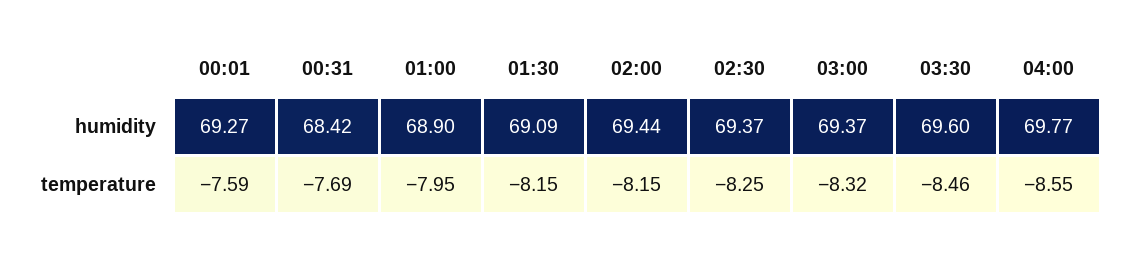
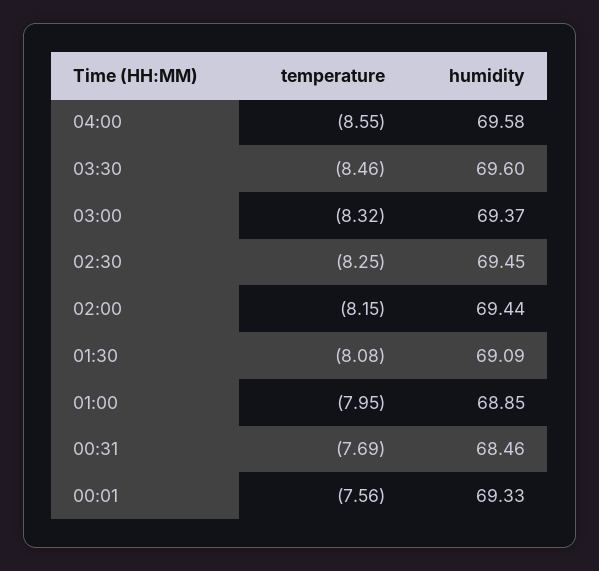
00:01, humidity: 69.27 -> 69.33
00:31, humidity: 68.42 -> 68.46
01:00, humidity: 68.9 -> 68.85
02:30, humidity: 69.37 -> 69.45
04:00, humidity: 69.77 -> 69.58
00:01, temperature: -7.59 -> -7.56
01:30, temperature: -8.15 -> -8.08

